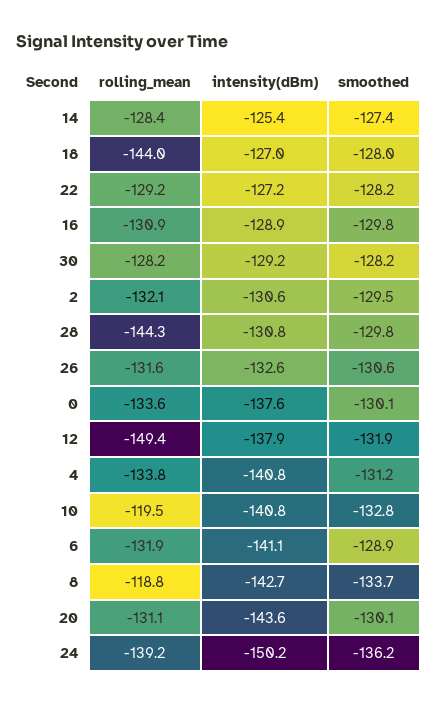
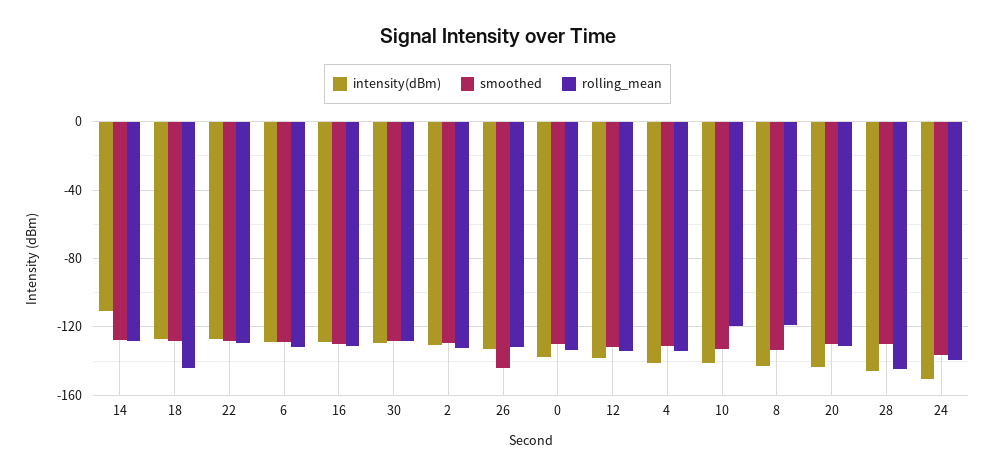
intensity(dBm), 14: -125.4 -> -110
intensity(dBm), 28: -130.8 -> -145
smoothed, 26: -130.6 -> -145
rolling_mean, 12: -149.4 -> -135
intensity(dBm), 6: -141.1 -> -130

